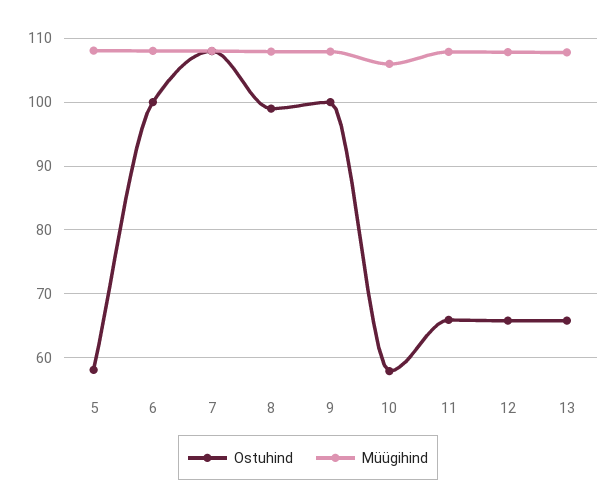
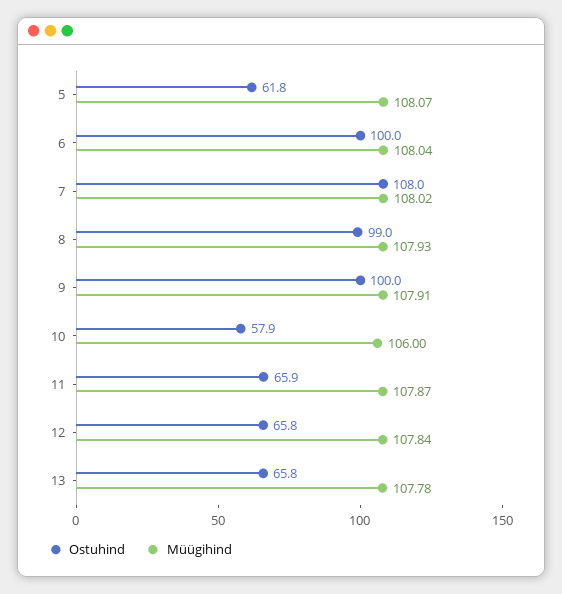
Ostuhind, 5: 58 -> 61.8

